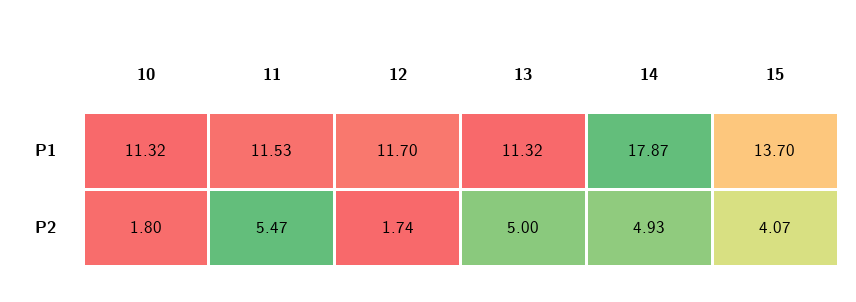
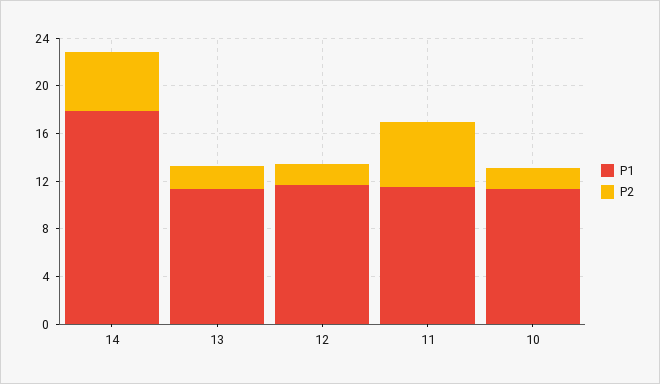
P1, 15: 13.7 -> none
P2, 13: 5 -> 2
P2, 15: 4.07 -> none

